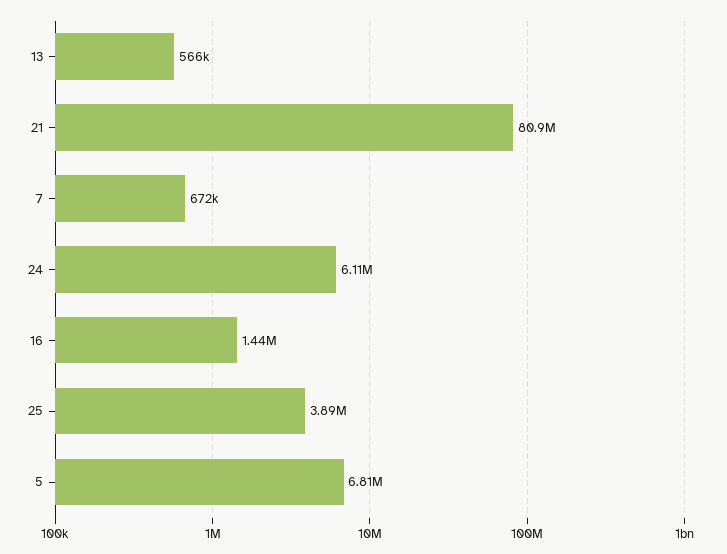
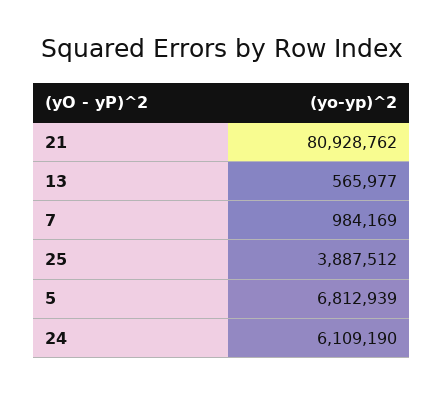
7: 672000 -> 984169
16: 1440000 -> none

